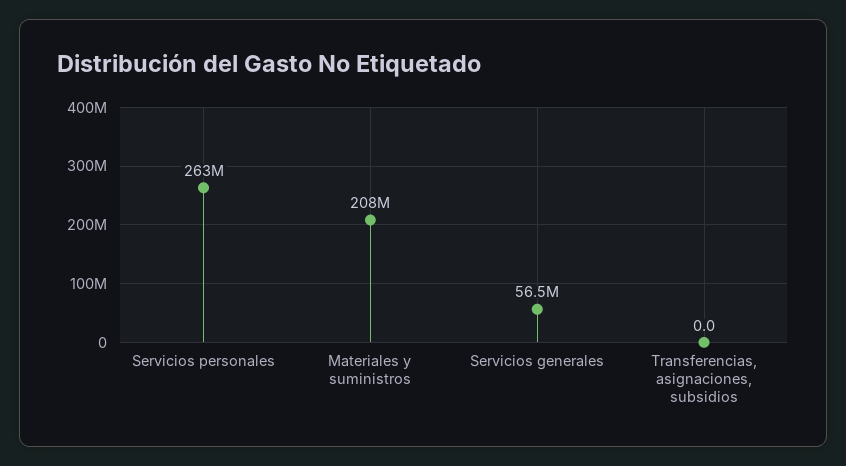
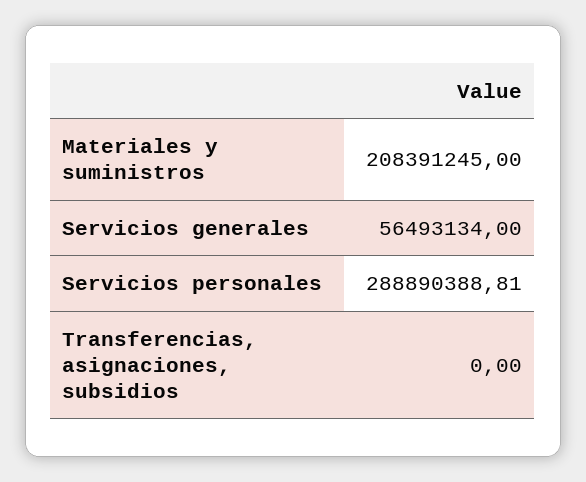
Servicios personales: 263000000 -> 288890388.81

